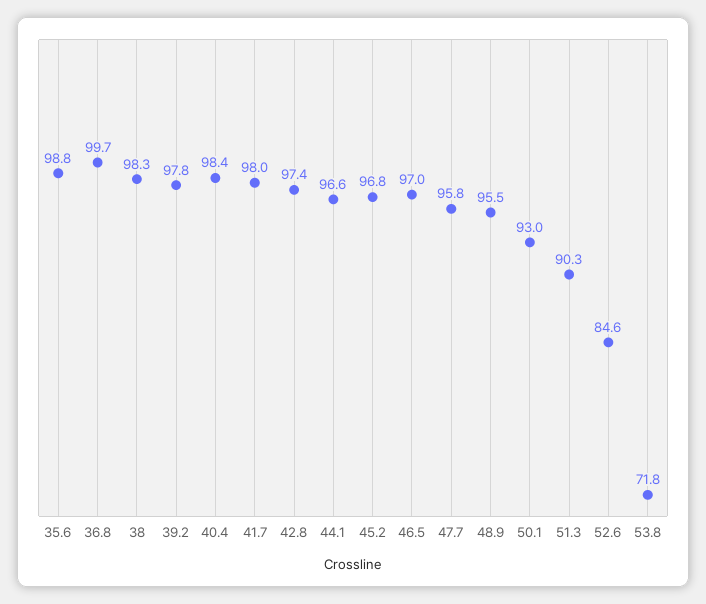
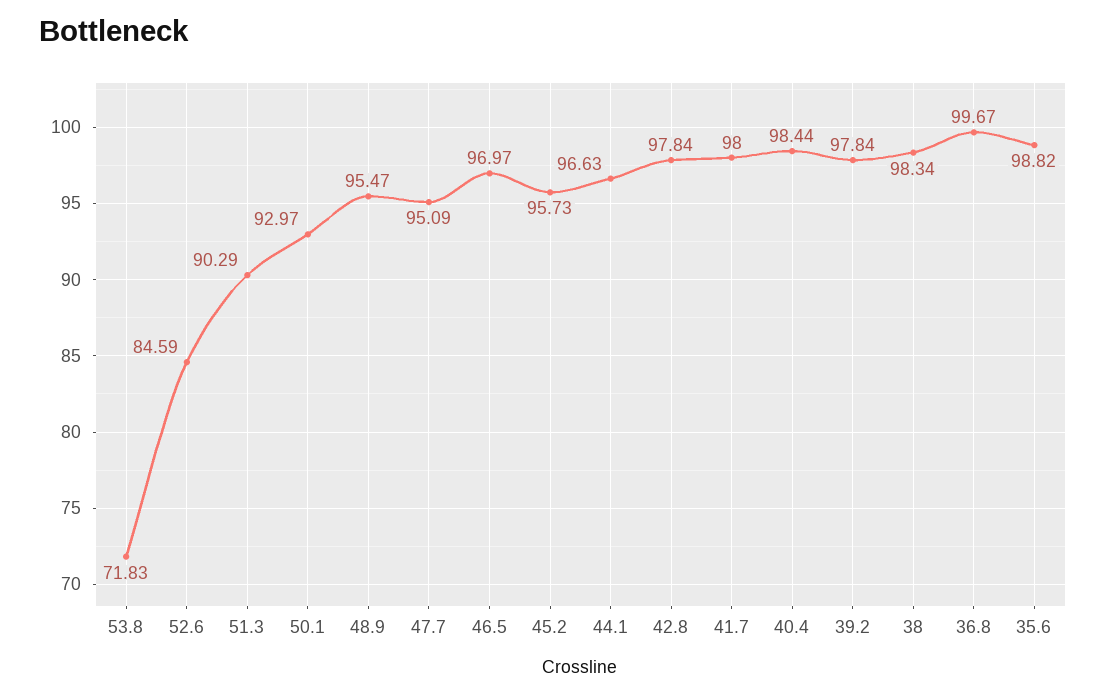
42.8: 97.4 -> 97.84
45.2: 96.8 -> 95.73
47.7: 95.8 -> 95.09

